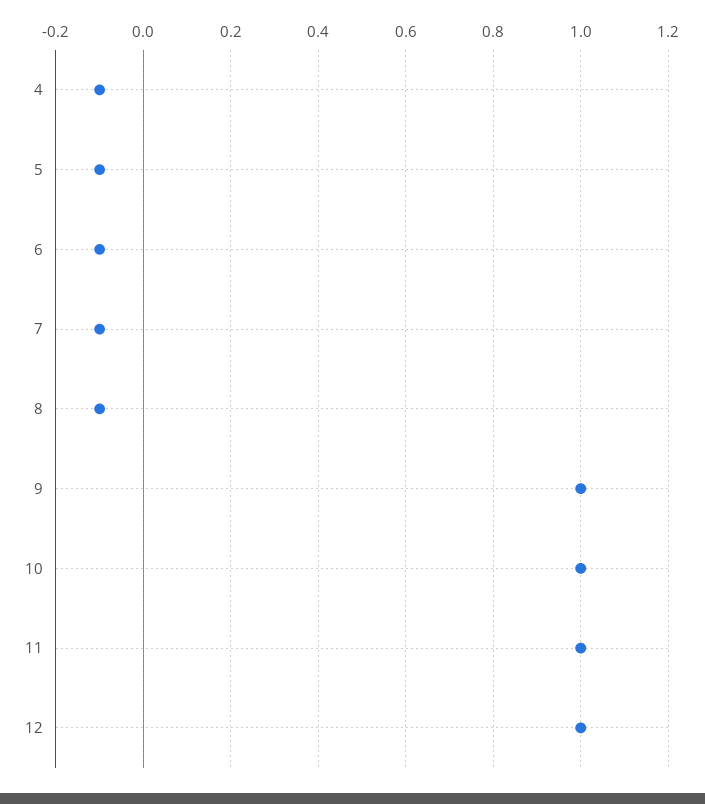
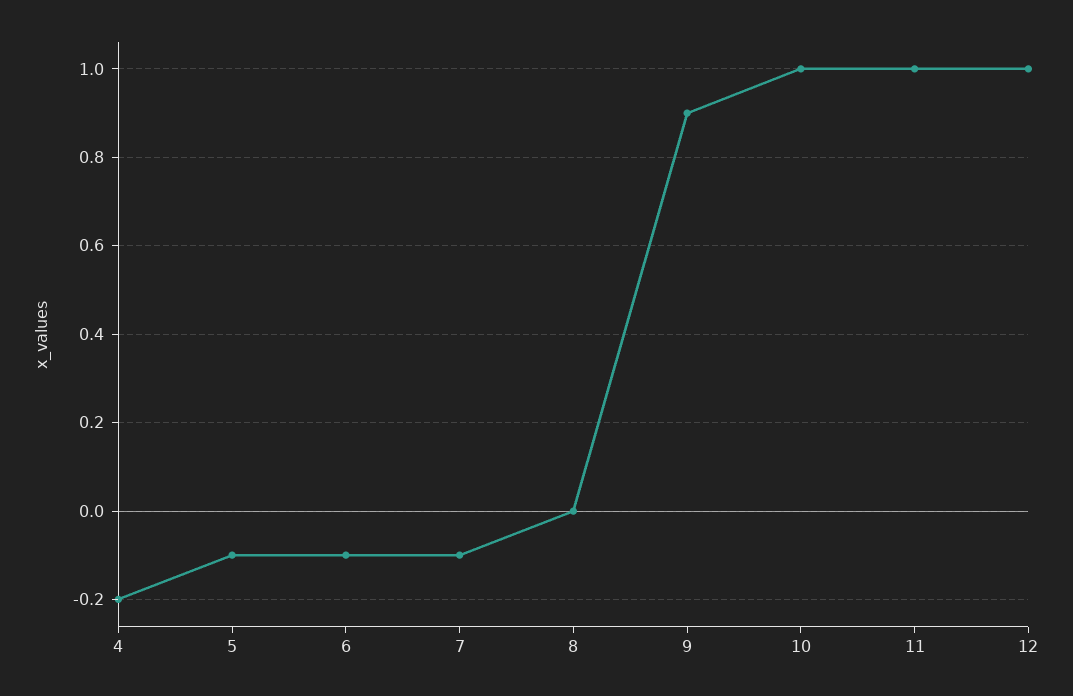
4: -0.1 -> -0.2
8: -0.1 -> 0
9: 1 -> 0.9

